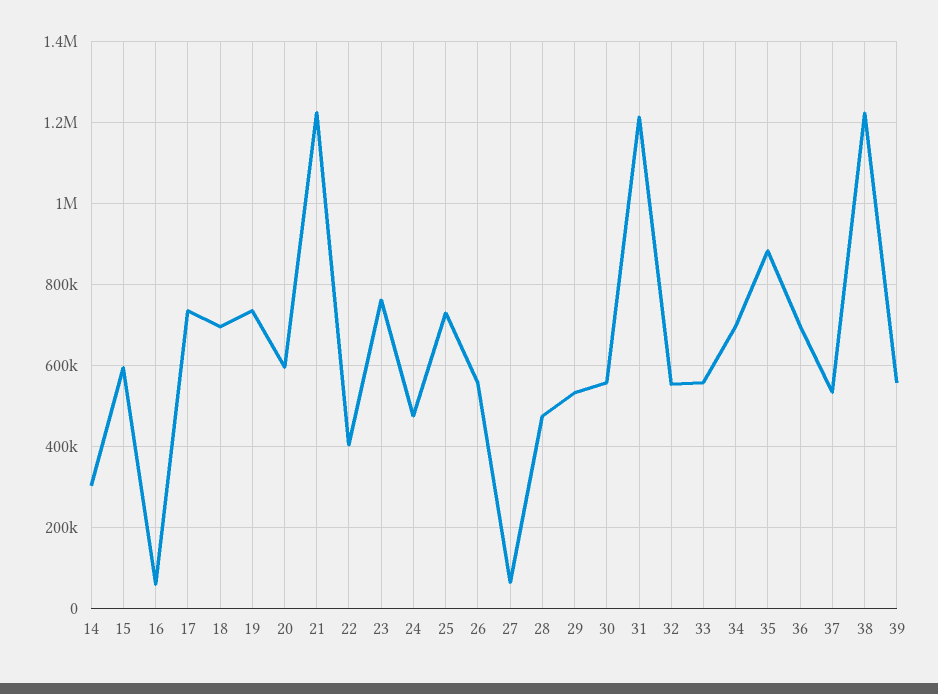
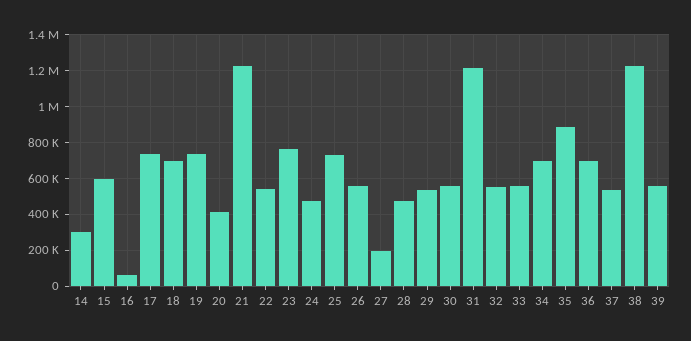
20: 600000 -> 400000
22: 400000 -> 550000
27: 60000 -> 200000

